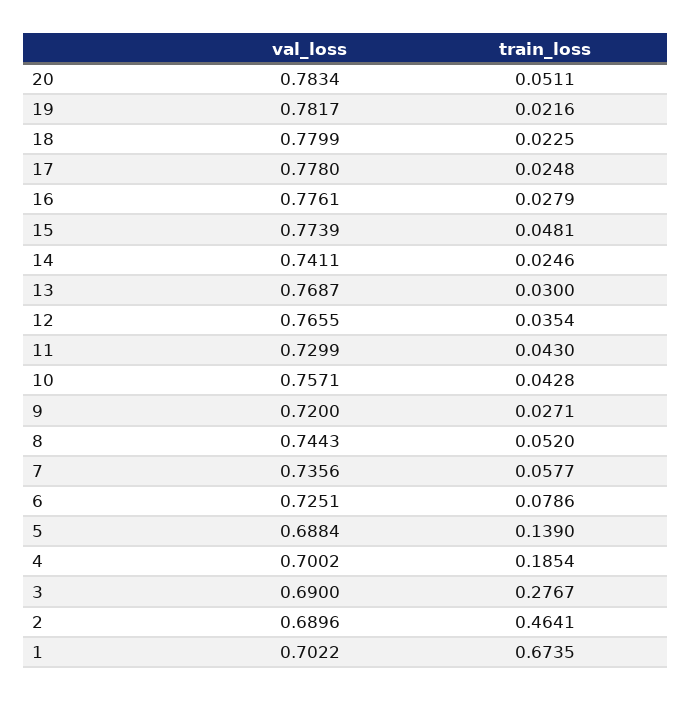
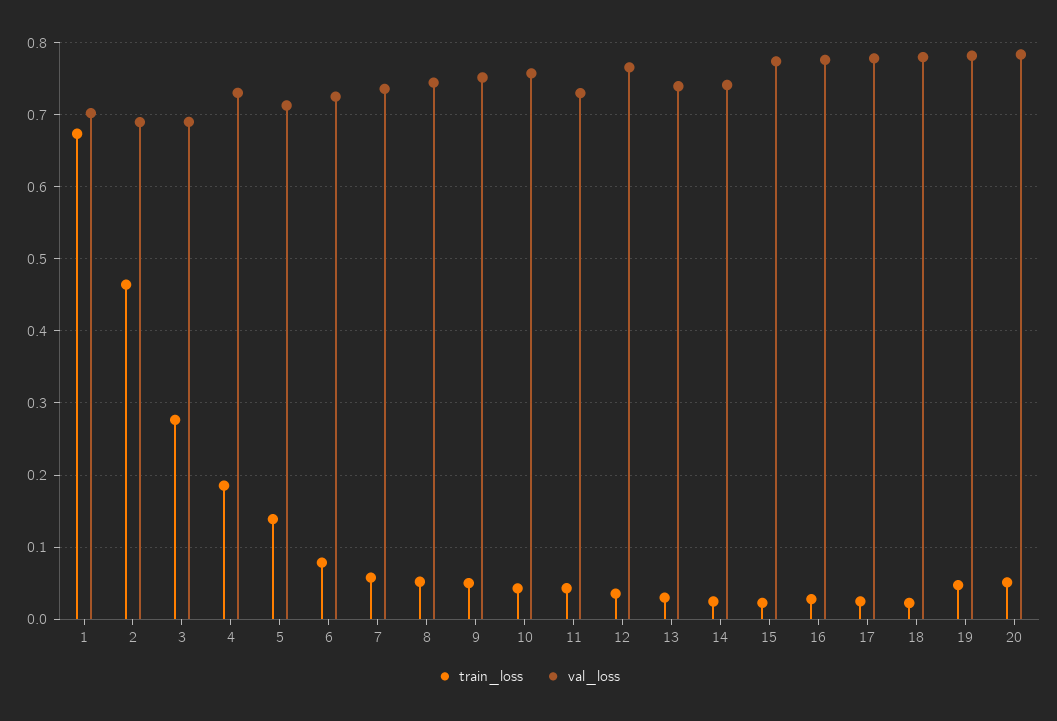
train_loss, 19: 0.0216 -> 0.05
train_loss, 15: 0.0481 -> 0.02
val_loss, 13: 0.7687 -> 0.74
val_loss, 9: 0.72 -> 0.75
train_loss, 9: 0.0271 -> 0.05
val_loss, 5: 0.6884 -> 0.71
val_loss, 4: 0.7002 -> 0.73

